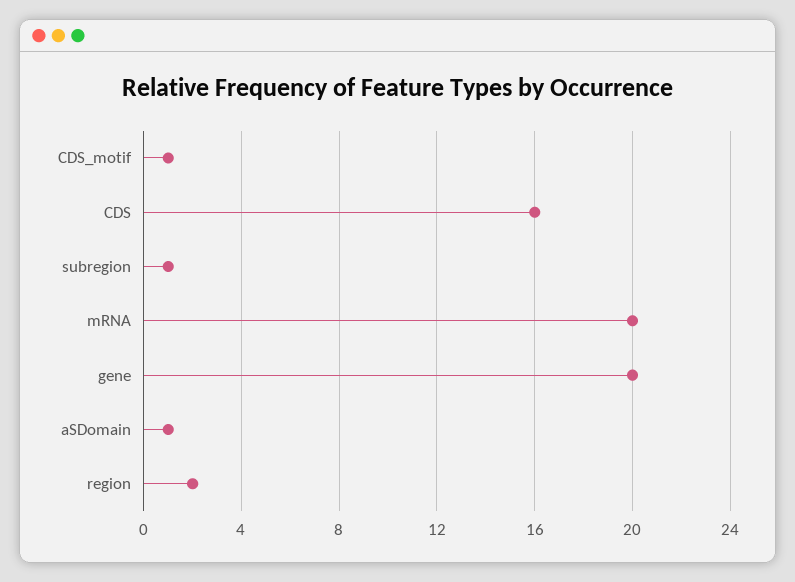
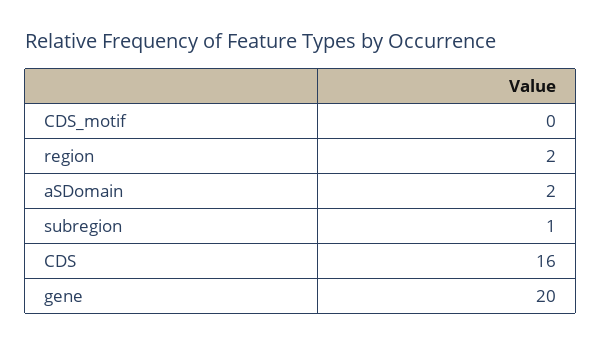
CDS_motif: 1 -> 0
mRNA: 20 -> none
aSDomain: 1 -> 2

